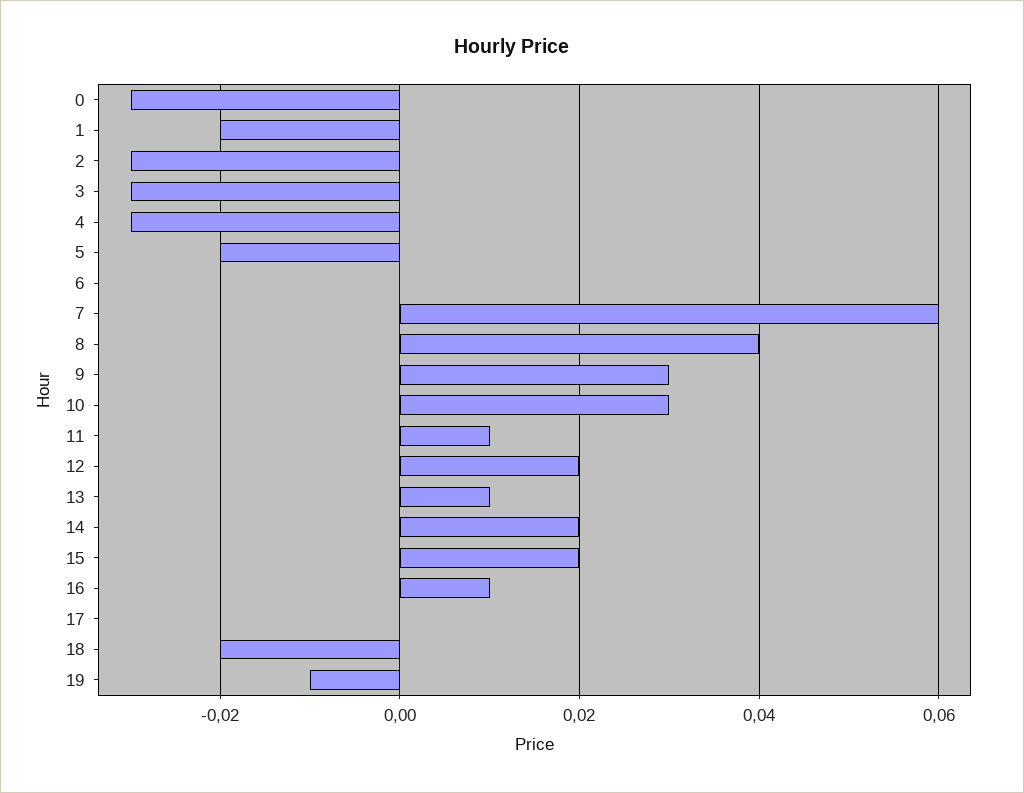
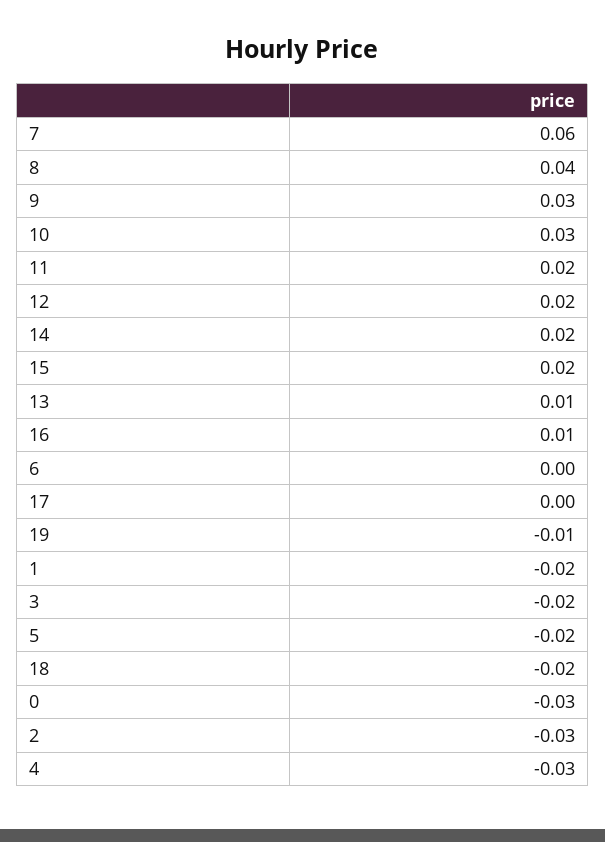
3: -0.03 -> -0.02
11: 0.01 -> 0.02

